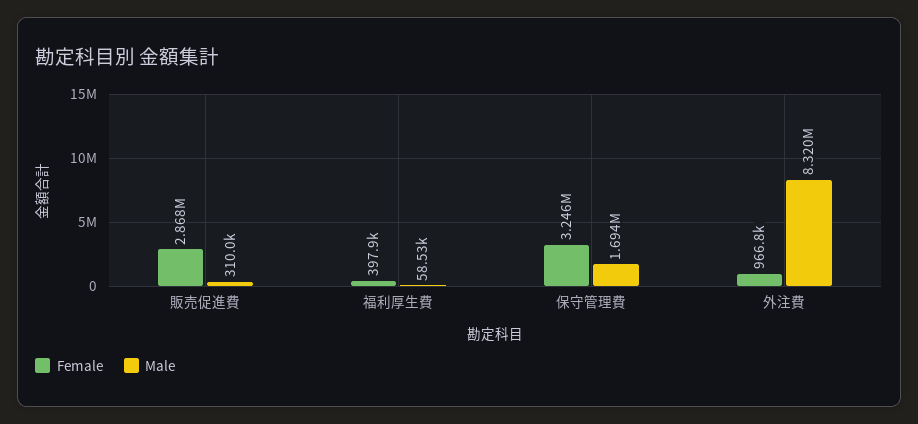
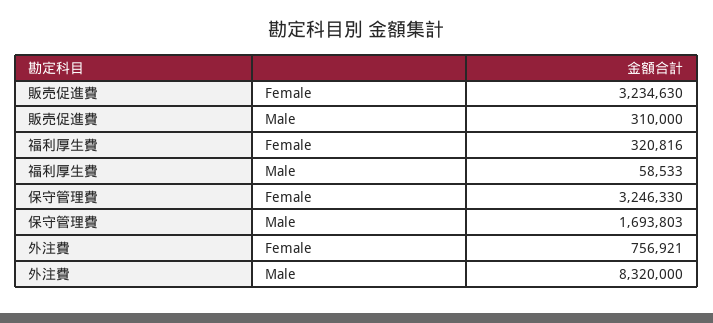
Female, 販売促進費: 2868000 -> 3234630
Female, 福利厚生費: 397900 -> 320816
Female, 外注費: 966800 -> 756921

